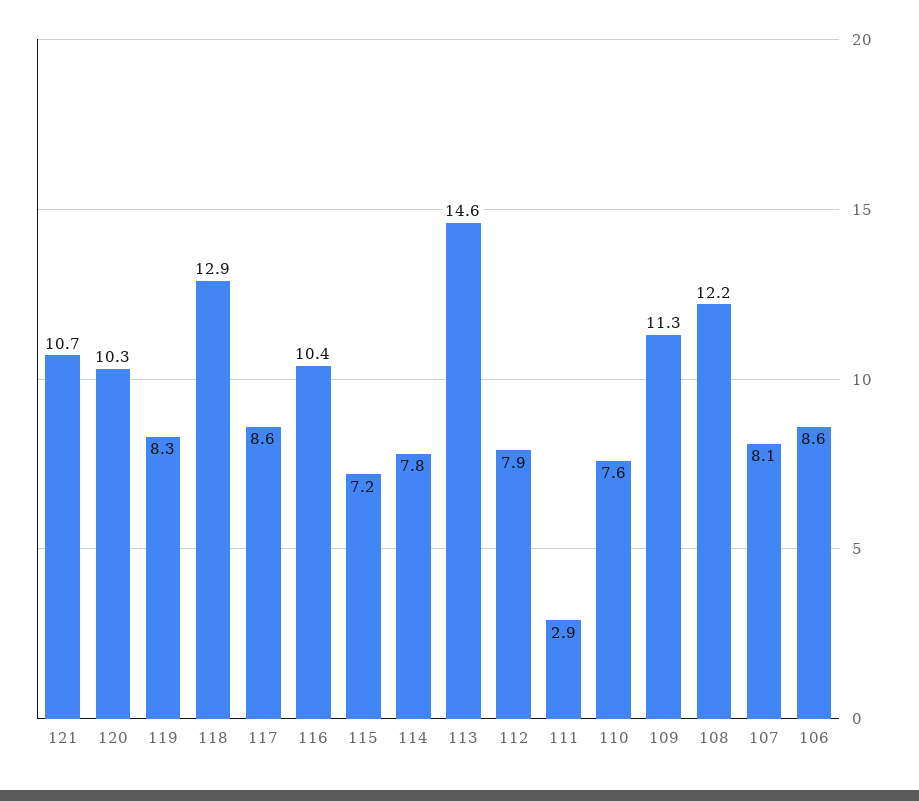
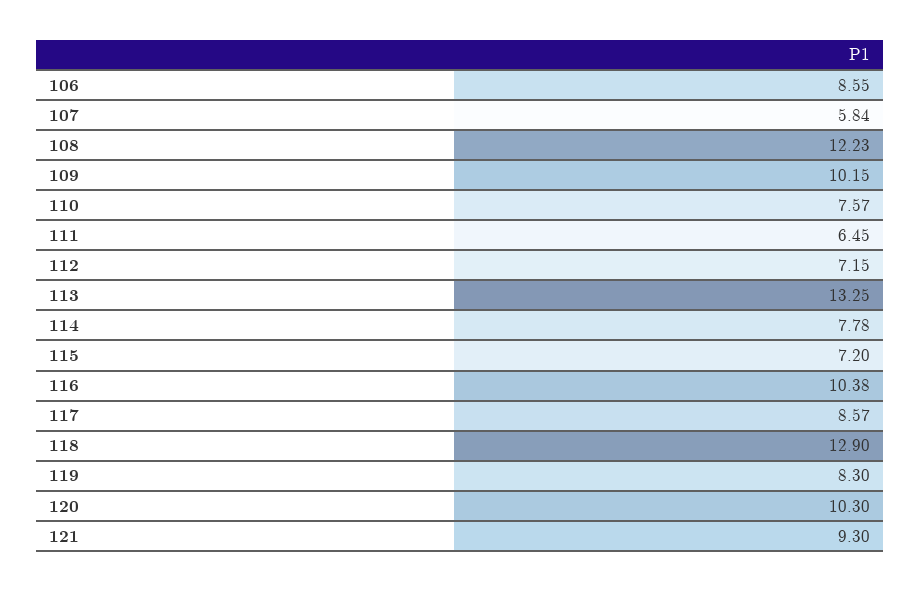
121: 10.7 -> 9.3
113: 14.6 -> 13.25
112: 7.9 -> 7.15
111: 2.9 -> 6.45
109: 11.3 -> 10.15
107: 8.1 -> 5.84

